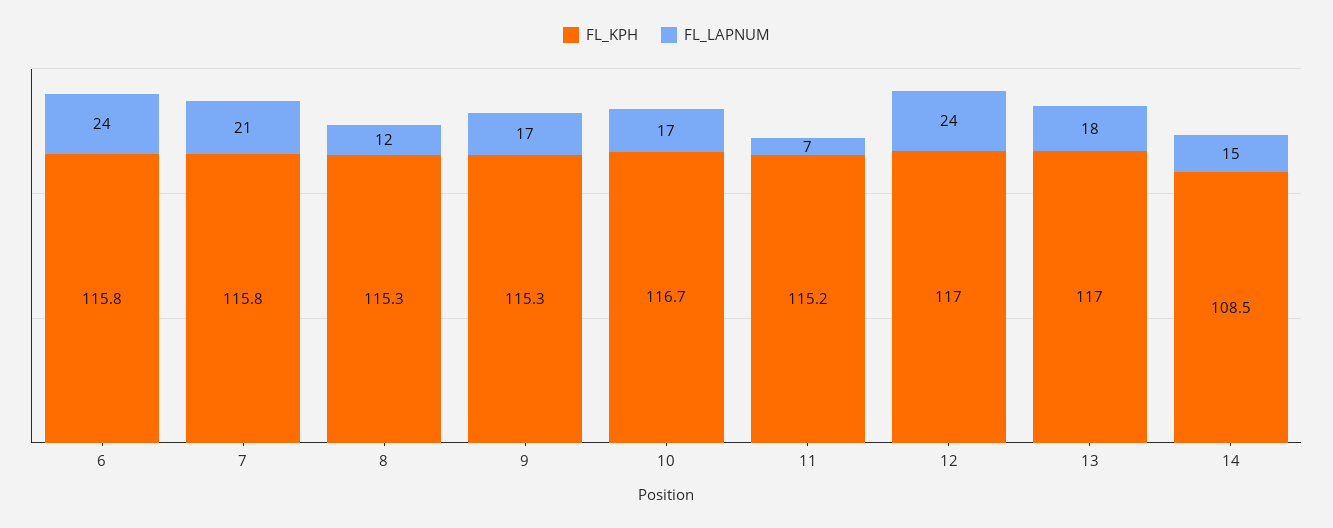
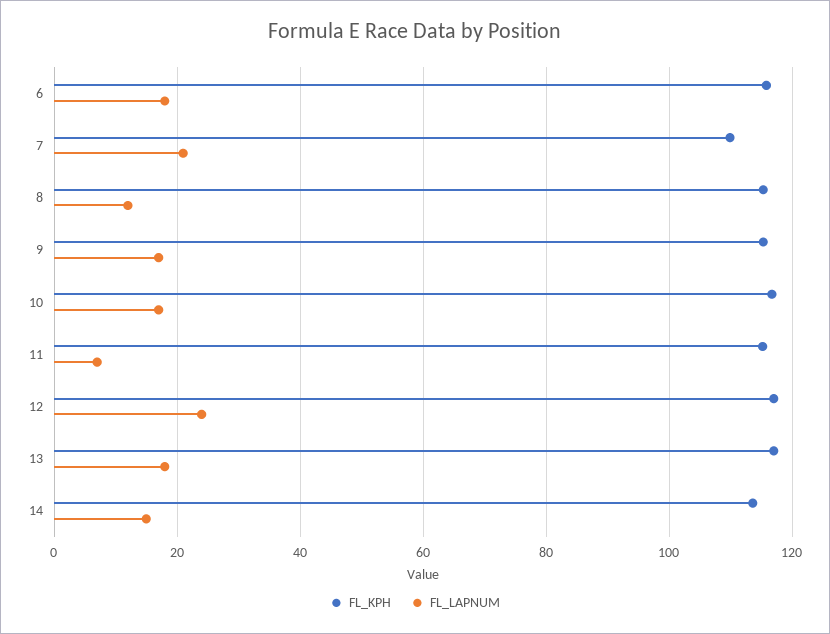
FL_LAPNUM, 6: 24 -> 18
FL_KPH, 7: 115.8 -> 110
FL_KPH, 14: 108.5 -> 114

